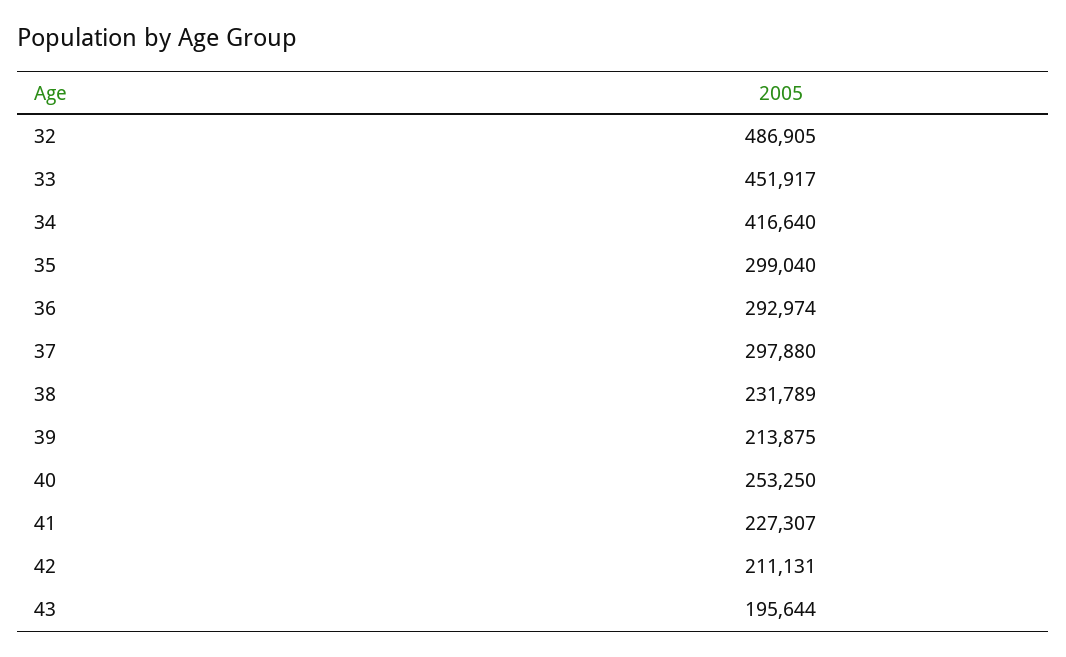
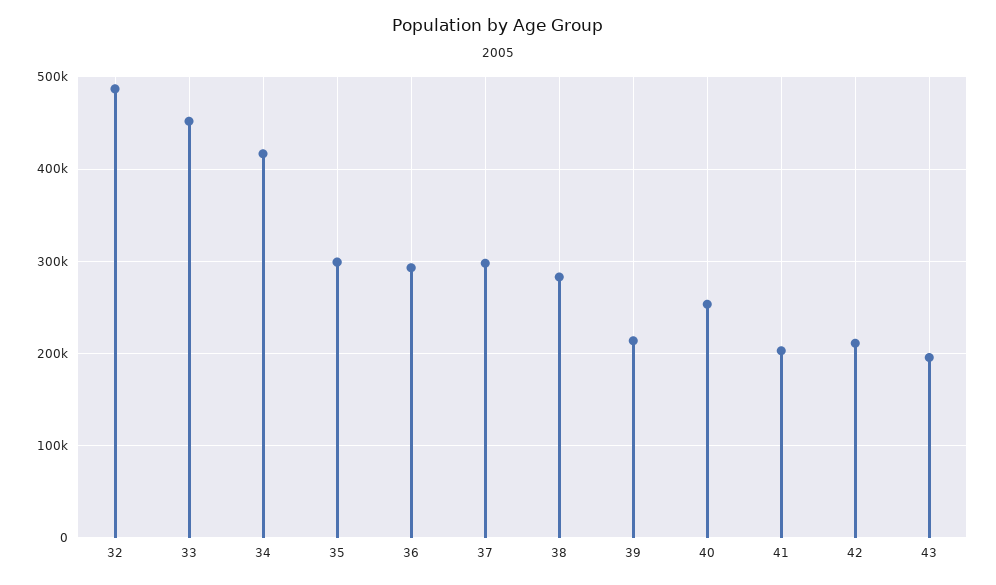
38: 231789 -> 280000
41: 227307 -> 200000

